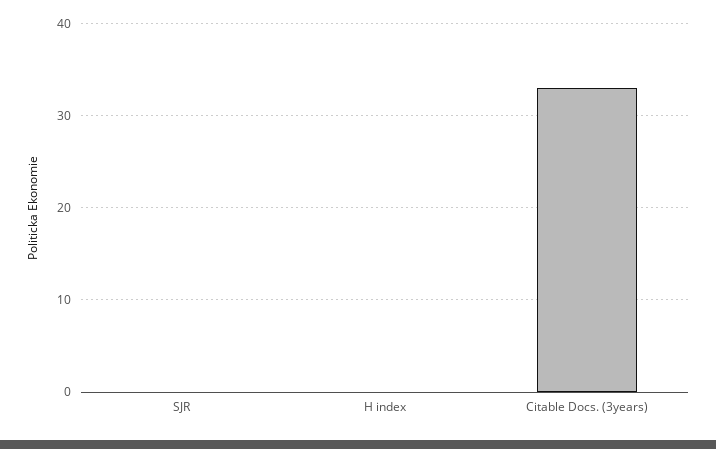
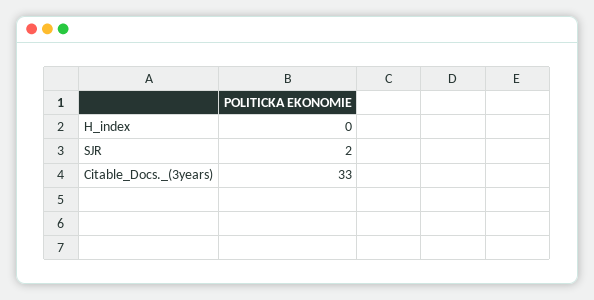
SJR: 0 -> 2

